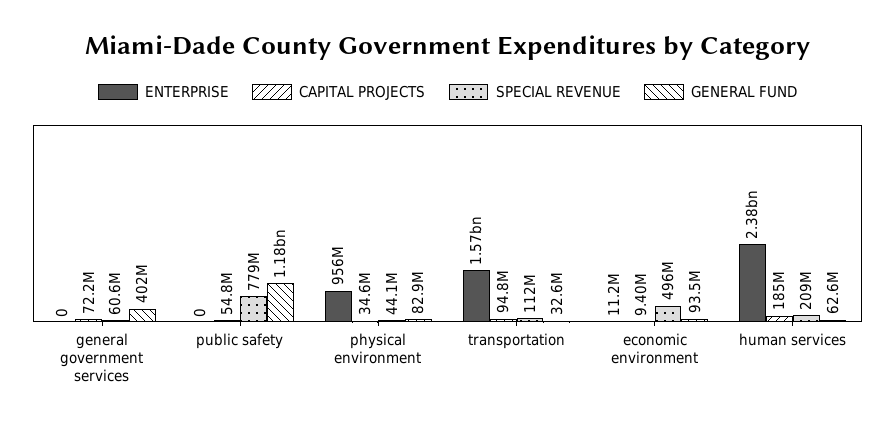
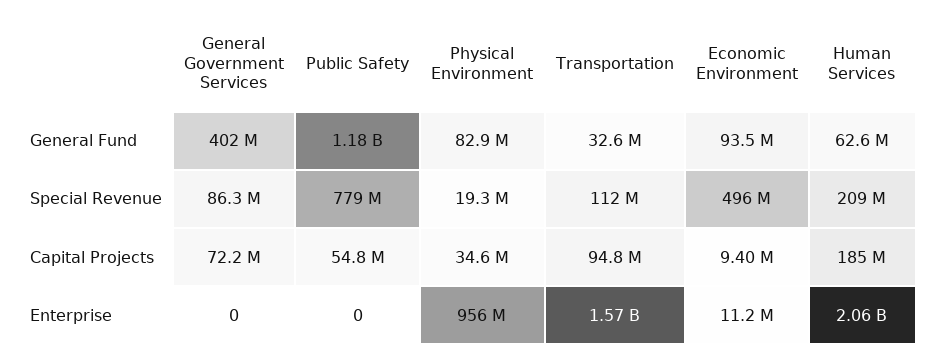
SPECIAL REVENUE, general government services: 60600000 -> 86300000
SPECIAL REVENUE, physical environment: 44100000 -> 19300000
ENTERPRISE, human services: 2380000000 -> 2060000000

